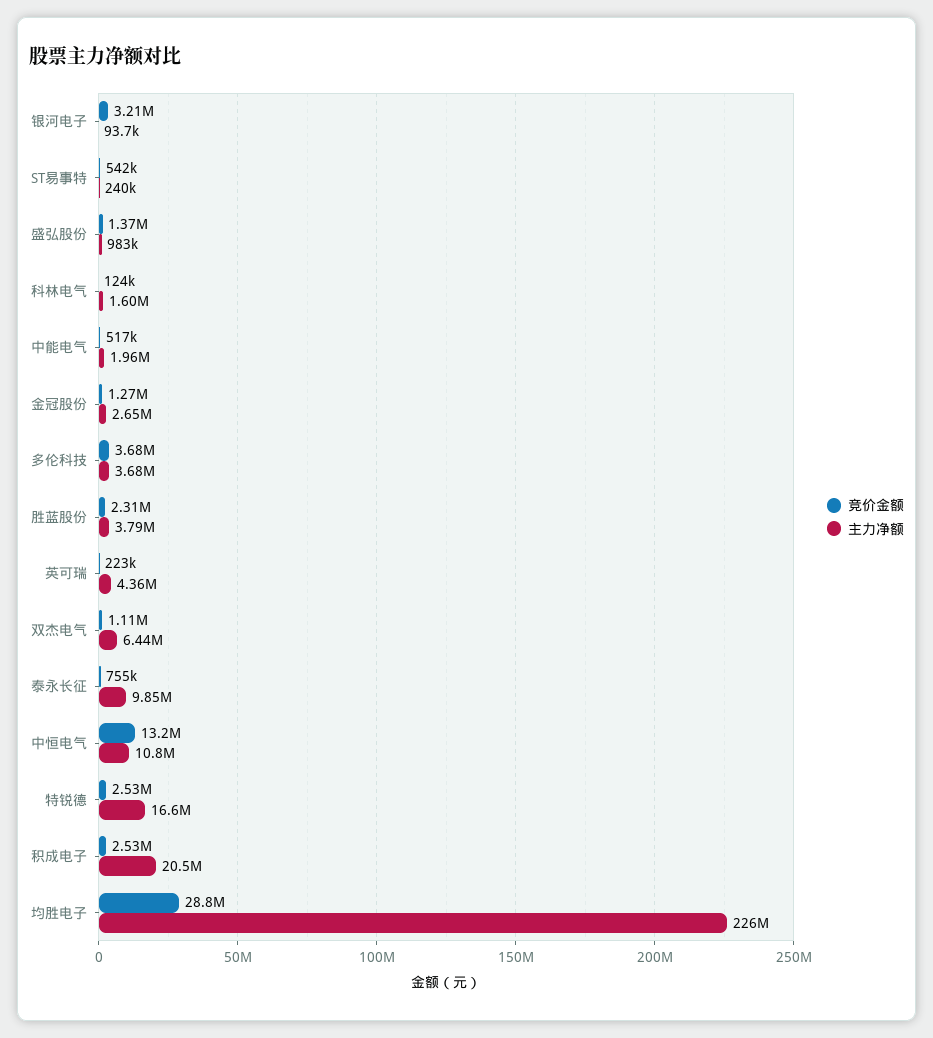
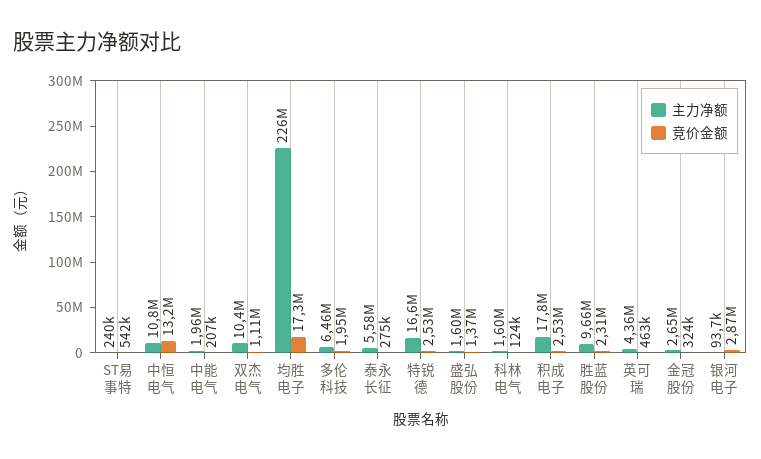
竞价金额, 银河电子: 3210000 -> 2870000
主力净额, 盛弘股份: 983000 -> 1600000
竞价金额, 中能电气: 517000 -> 207000
竞价金额, 金冠股份: 1270000 -> 324000
竞价金额, 多伦科技: 3680000 -> 1950000
主力净额, 多伦科技: 3680000 -> 6460000
主力净额, 胜蓝股份: 3790000 -> 9660000
竞价金额, 英可瑞: 223000 -> 463000
主力净额, 双杰电气: 6440000 -> 10400000
竞价金额, 泰永长征: 755000 -> 275000
主力净额, 泰永长征: 9850000 -> 5580000
主力净额, 积成电子: 20500000 -> 17800000
竞价金额, 均胜电子: 28800000 -> 17300000

